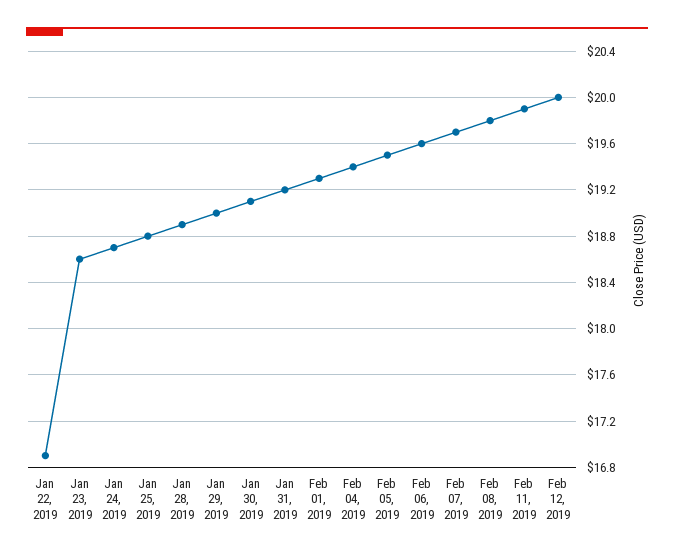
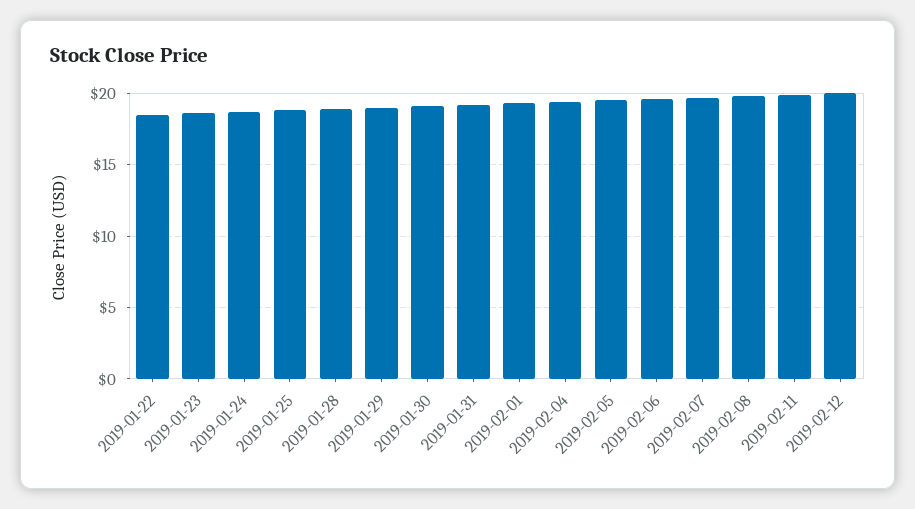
Jan 22, 2019: 16.9 -> 18.5

